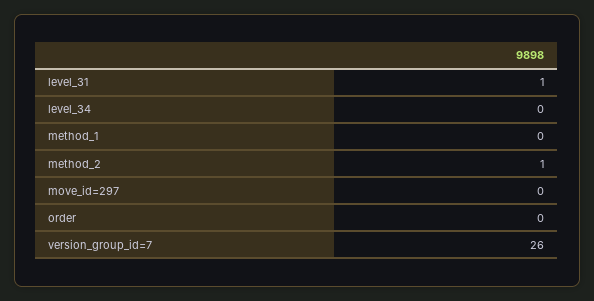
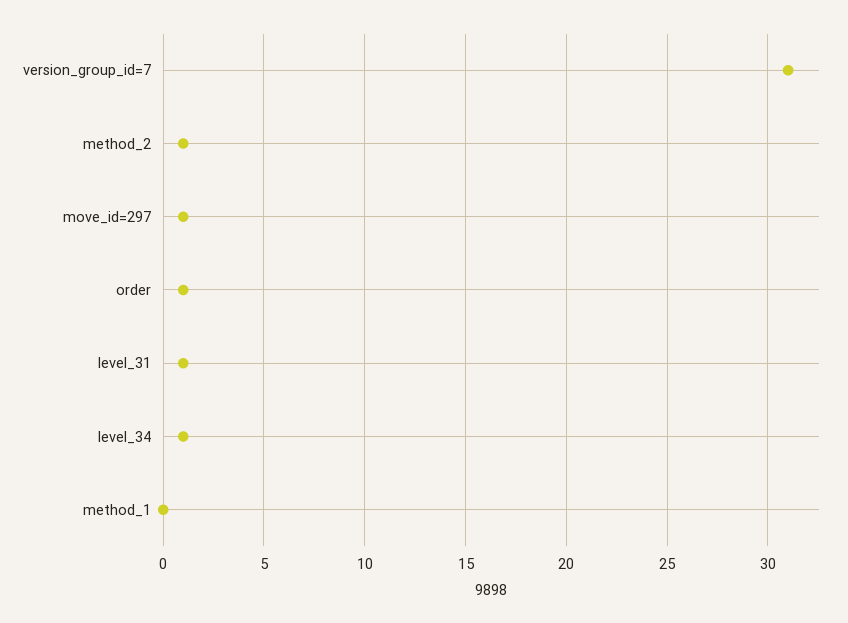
level_34: 0 -> 1
move_id=297: 0 -> 1
order: 0 -> 1
version_group_id=7: 26 -> 31

